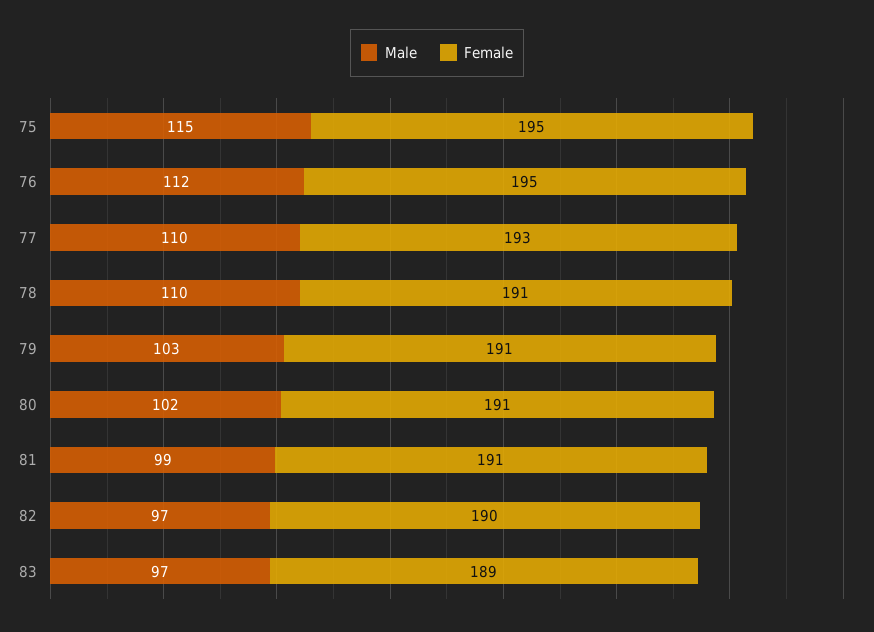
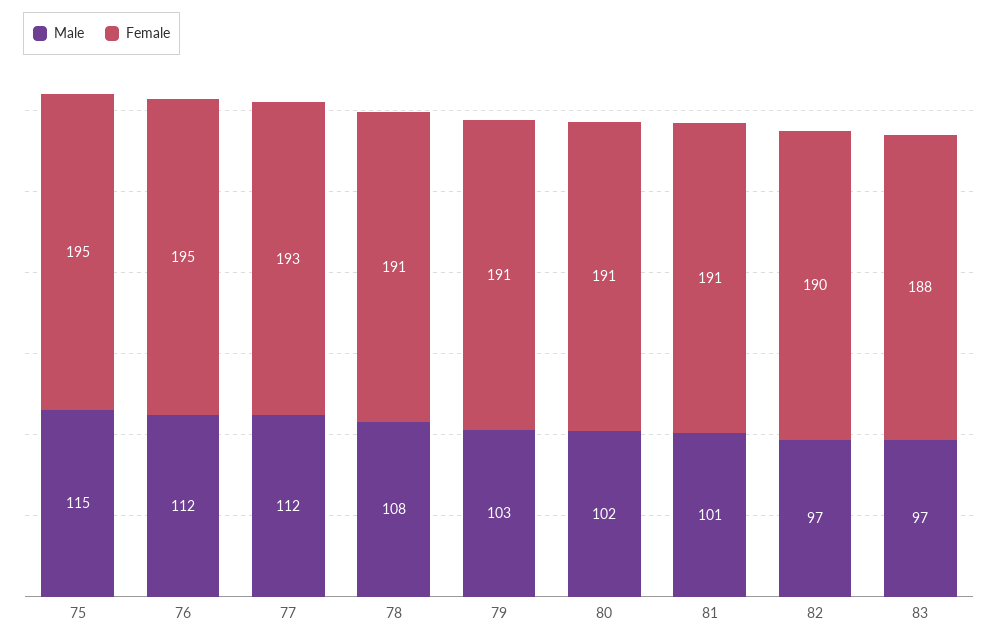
Male, 77: 110 -> 112
Male, 78: 110 -> 108
Male, 81: 99 -> 101
Female, 83: 189 -> 188

